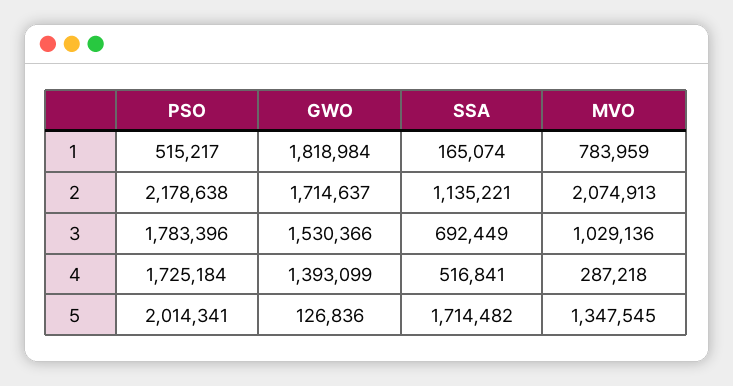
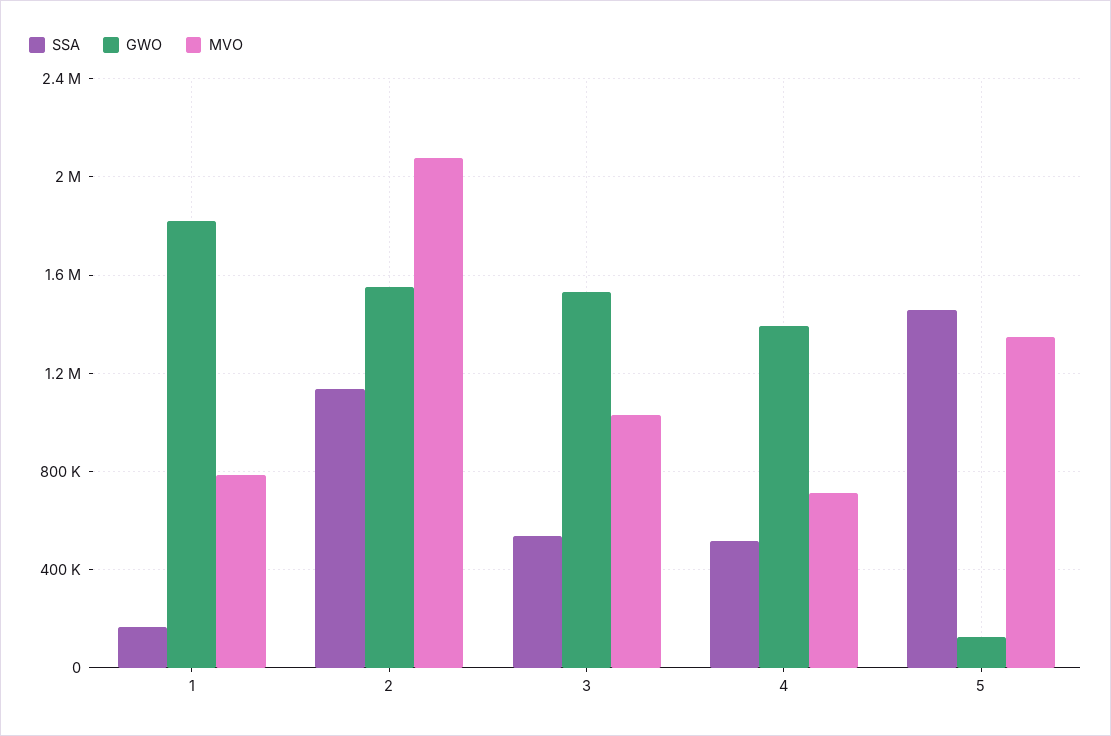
PSO, 1: 515217 -> none
PSO, 2: 2178638 -> none
GWO, 2: 1714637 -> 1550000
PSO, 3: 1783396 -> none
SSA, 3: 692449 -> 550000
PSO, 4: 1725184 -> none
MVO, 4: 287218 -> 700000
PSO, 5: 2014341 -> none
SSA, 5: 1714482 -> 1450000

